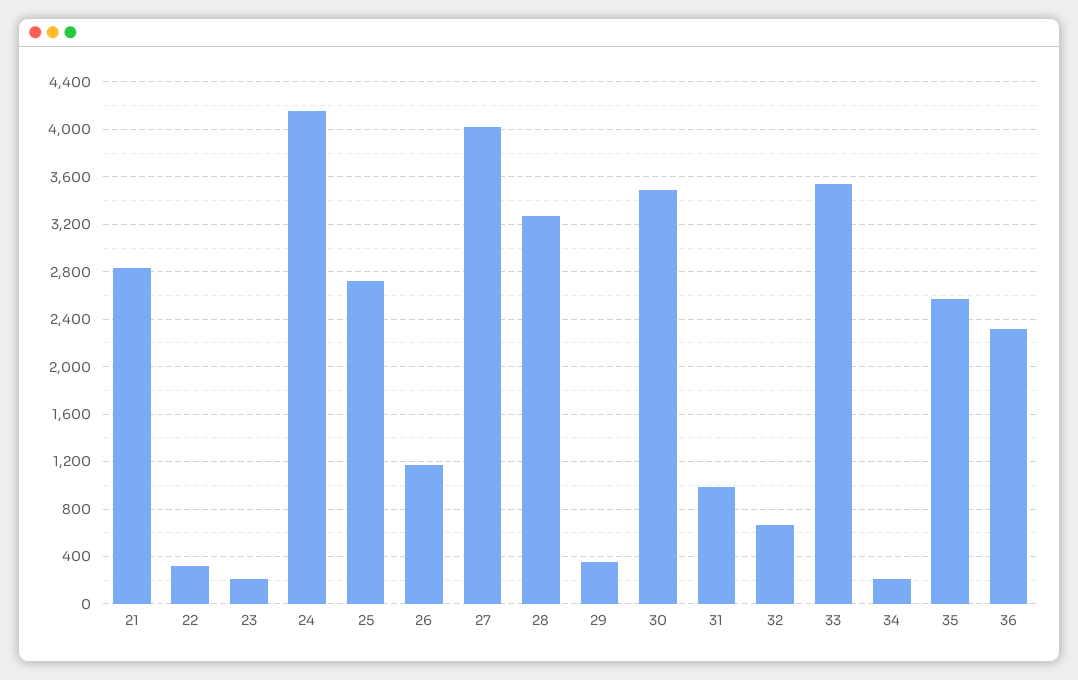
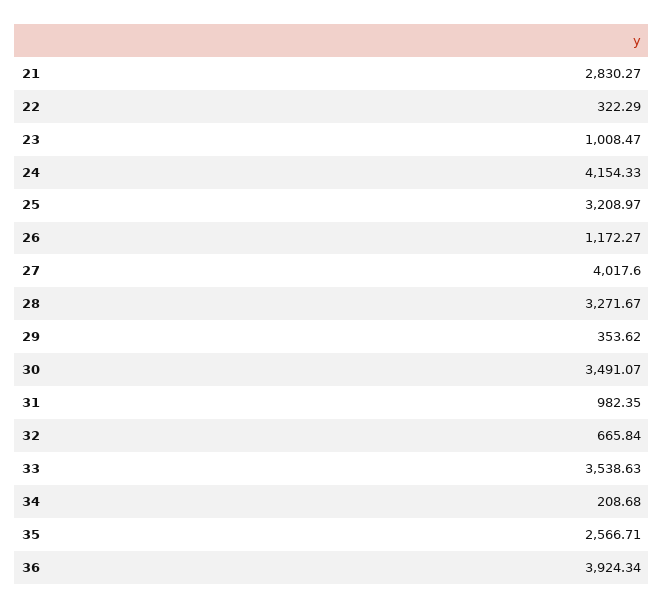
23: 200 -> 1008.47
25: 2700 -> 3208.97
36: 2300 -> 3924.34

